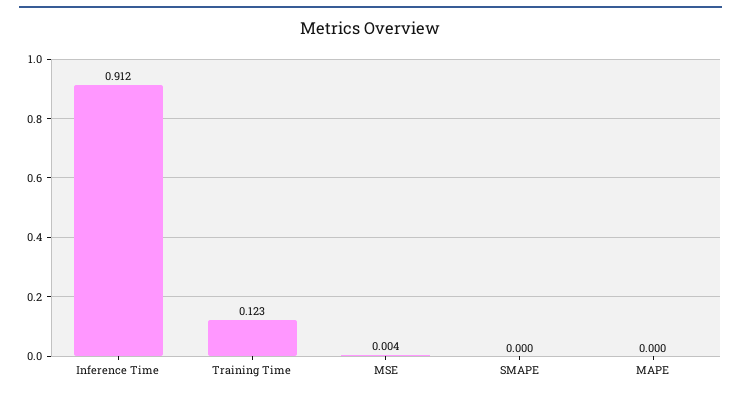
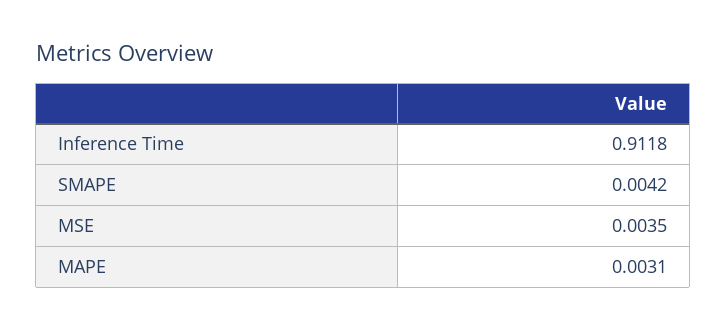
Training Time: 0.123 -> none
SMAPE: 0 -> 0.0042
MAPE: 0 -> 0.0031

